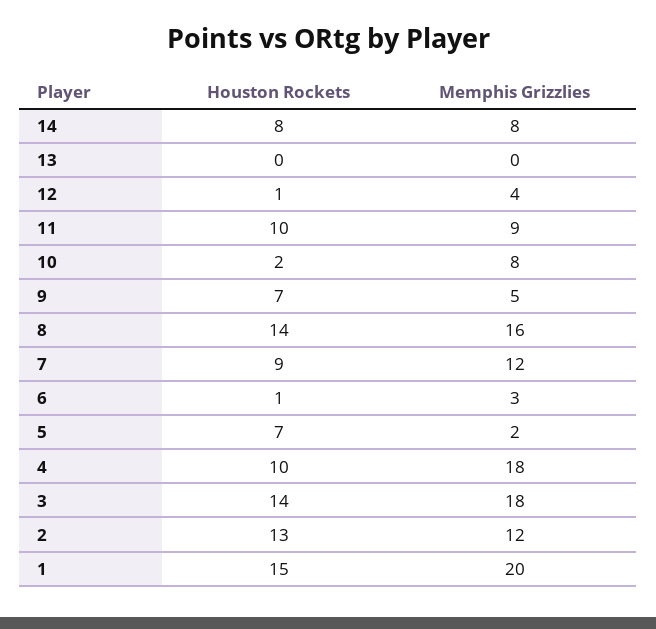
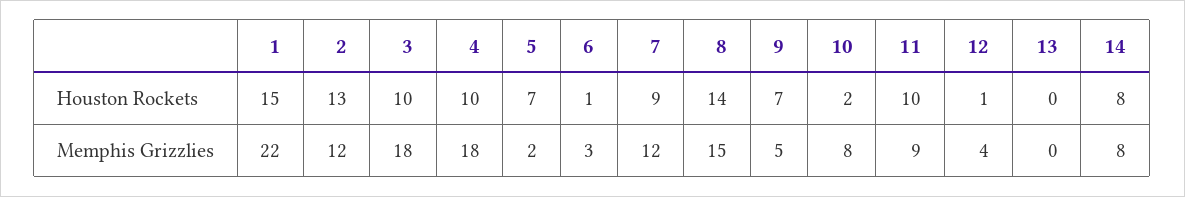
Memphis Grizzlies, 8: 16 -> 15
Houston Rockets, 3: 14 -> 10
Memphis Grizzlies, 1: 20 -> 22

